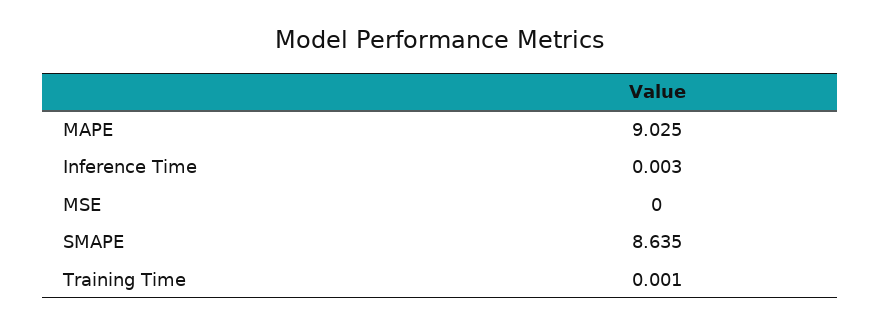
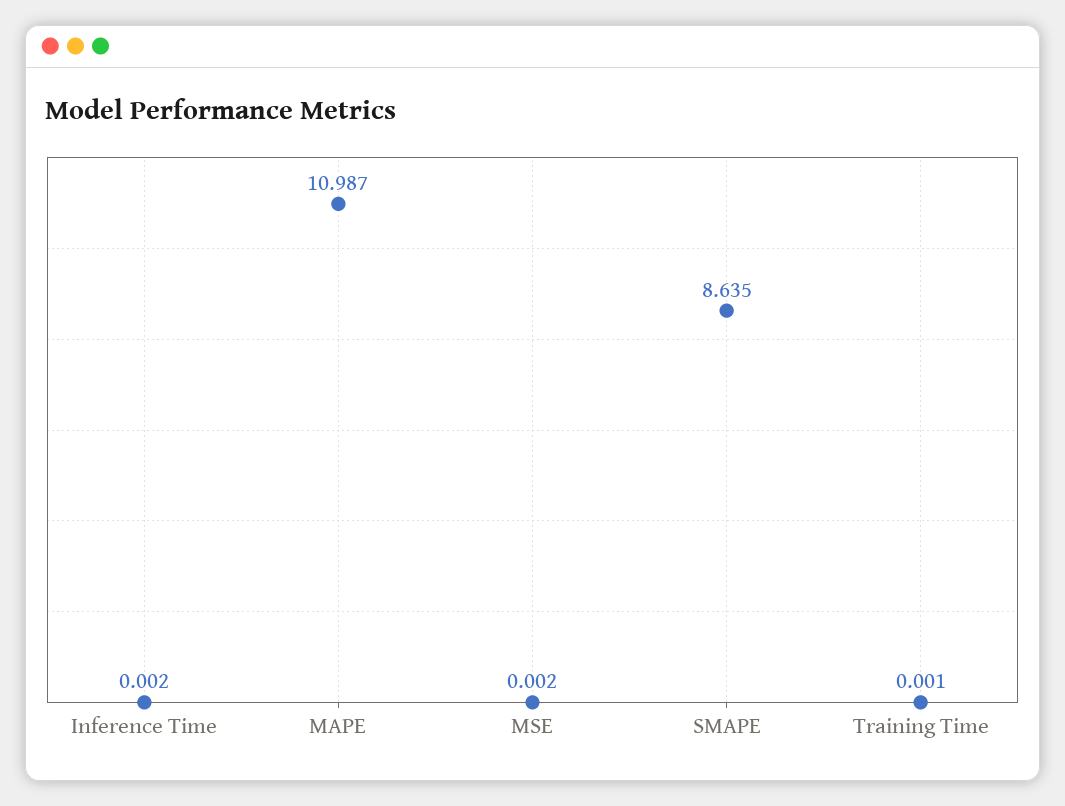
MAPE: 9.025 -> 10.987
Inference Time: 0.003 -> 0.002
MSE: 0 -> 0.002

